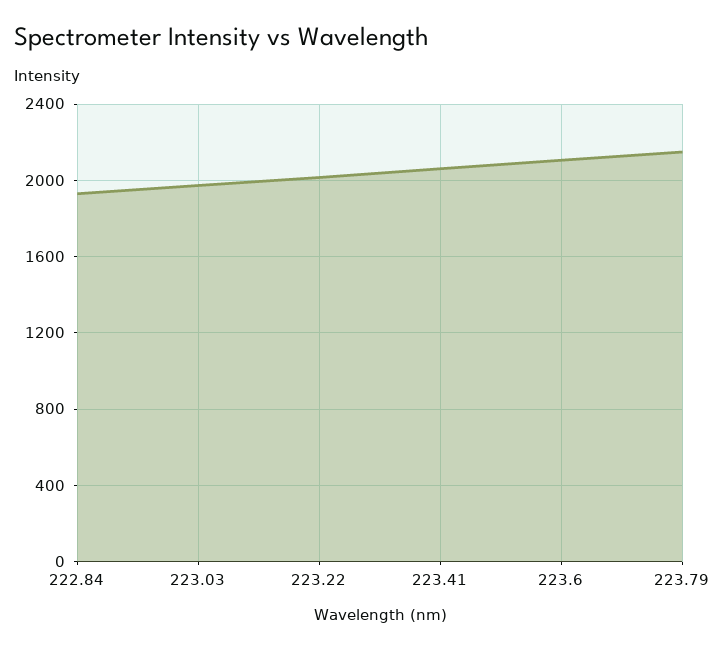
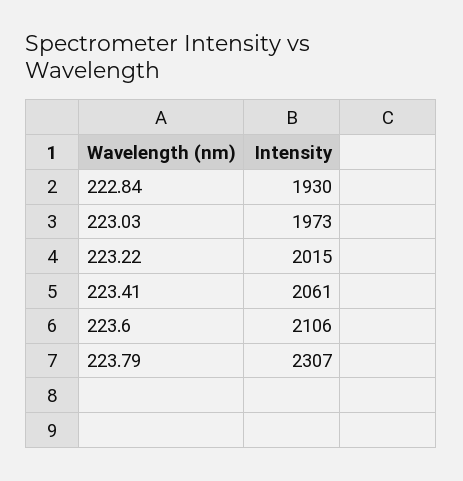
223.79: 2150 -> 2307

